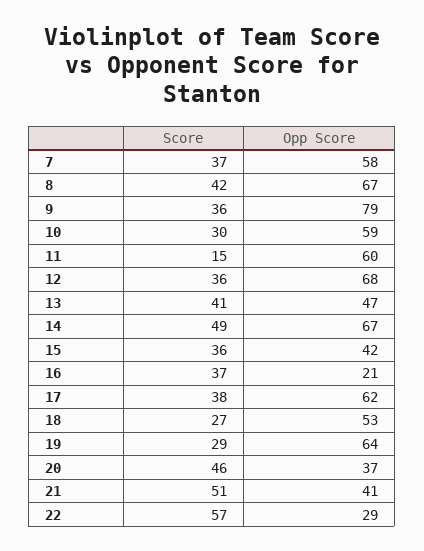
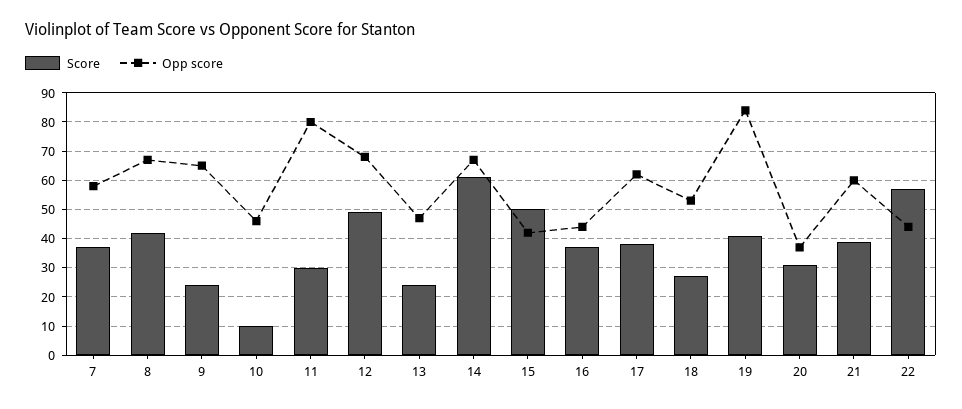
Score, 9: 36 -> 25
Opp Score, 9: 79 -> 65
Score, 10: 30 -> 10
Opp Score, 10: 59 -> 45
Score, 11: 15 -> 30
Opp Score, 11: 60 -> 80
Score, 12: 36 -> 50
Score, 13: 41 -> 25
Score, 14: 49 -> 60
Score, 15: 36 -> 50
Opp Score, 16: 21 -> 45
Score, 19: 29 -> 40
Opp Score, 19: 64 -> 85
Score, 20: 46 -> 30
Score, 21: 51 -> 40
Opp Score, 21: 41 -> 60
Opp Score, 22: 29 -> 45

